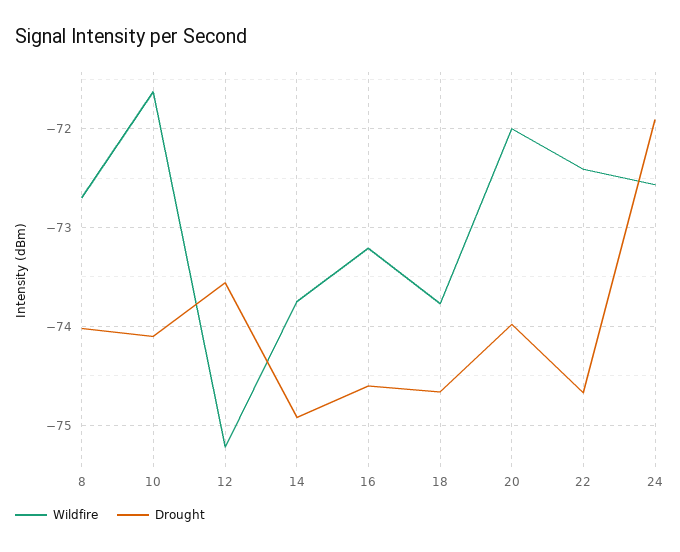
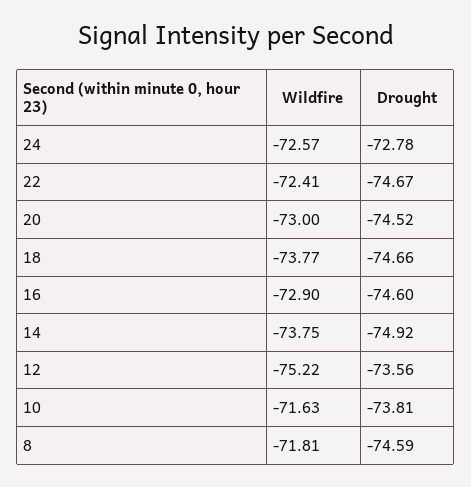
Wildfire, 8: -72.7 -> -71.81
Drought, 8: -74 -> -74.59
Drought, 10: -74.1 -> -73.81
Wildfire, 16: -73.2 -> -72.9
Wildfire, 20: -72 -> -73
Drought, 20: -74 -> -74.52
Drought, 24: -71.9 -> -72.78

